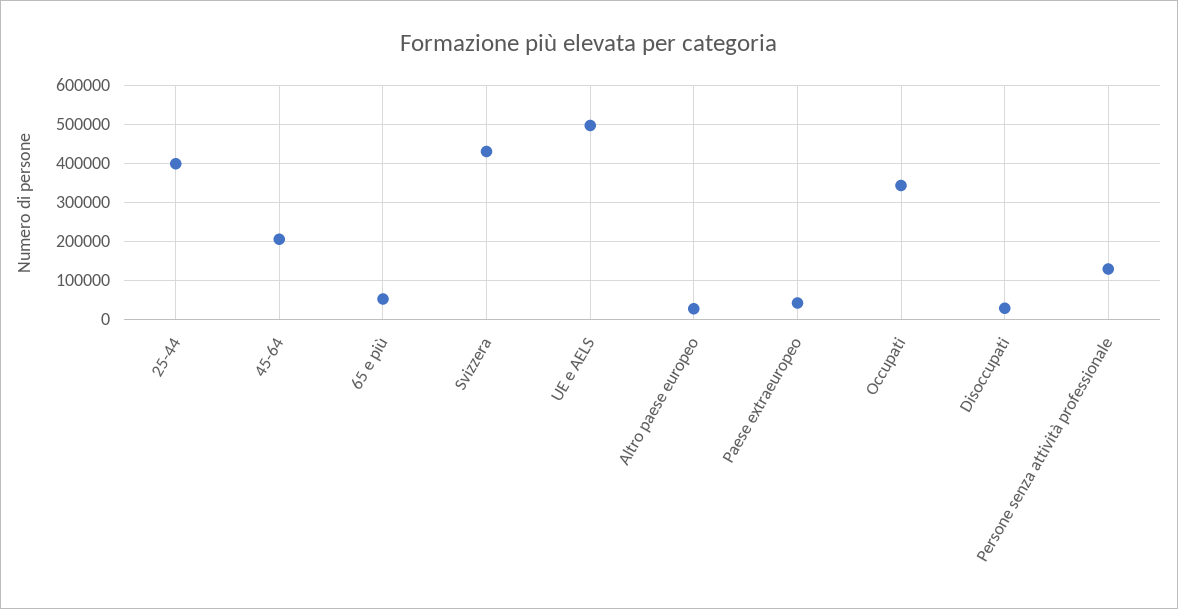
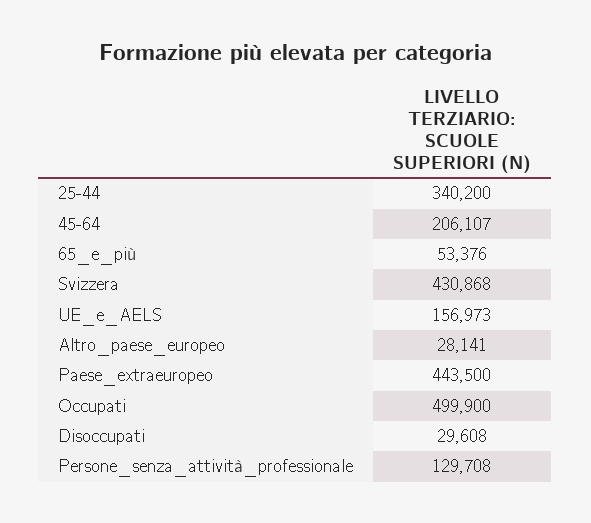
25-44: 400000 -> 340200
UE e AELS: 500000 -> 156973
Paese extraeuropeo: 40000 -> 443500
Occupati: 340000 -> 499900

